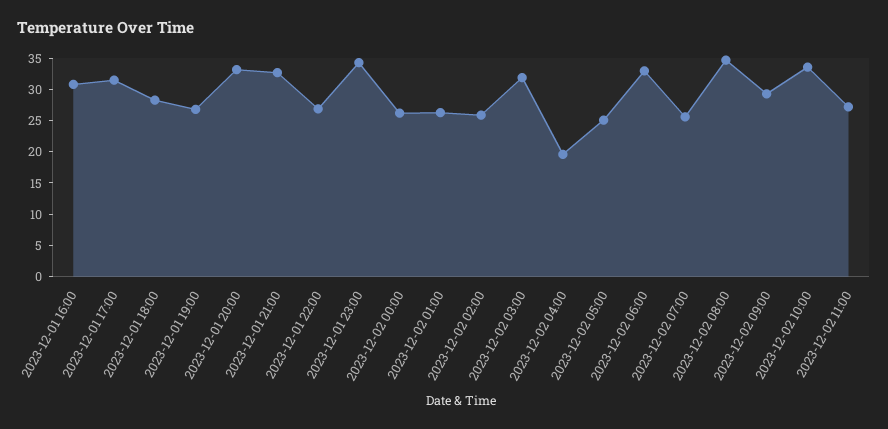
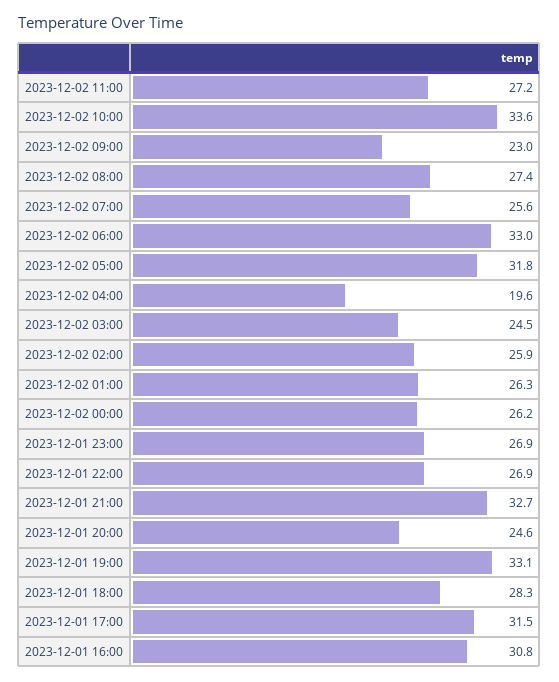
2023-12-01 19:00: 27.5 -> 33.1
2023-12-01 20:00: 32.5 -> 24.6
2023-12-01 23:00: 35 -> 26.9
2023-12-02 03:00: 32.5 -> 24.5
2023-12-02 05:00: 25 -> 31.8
2023-12-02 08:00: 35 -> 27.4
2023-12-02 09:00: 30 -> 23

